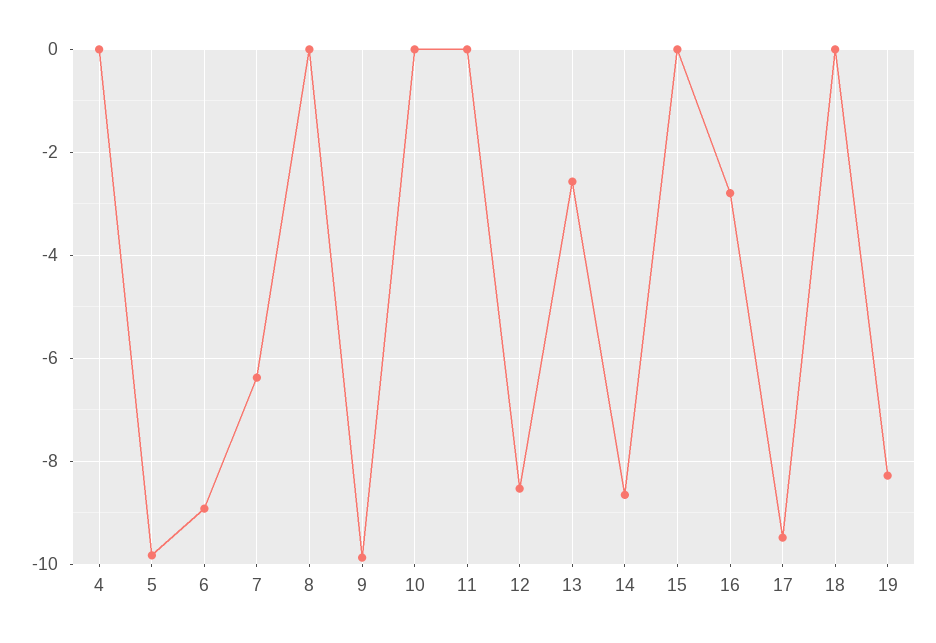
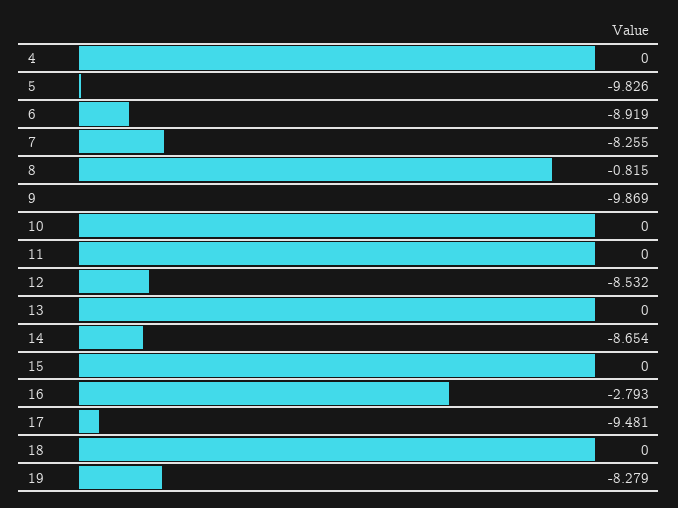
7: -6.4 -> -8.255
8: 0 -> -0.815
13: -2.6 -> 0

